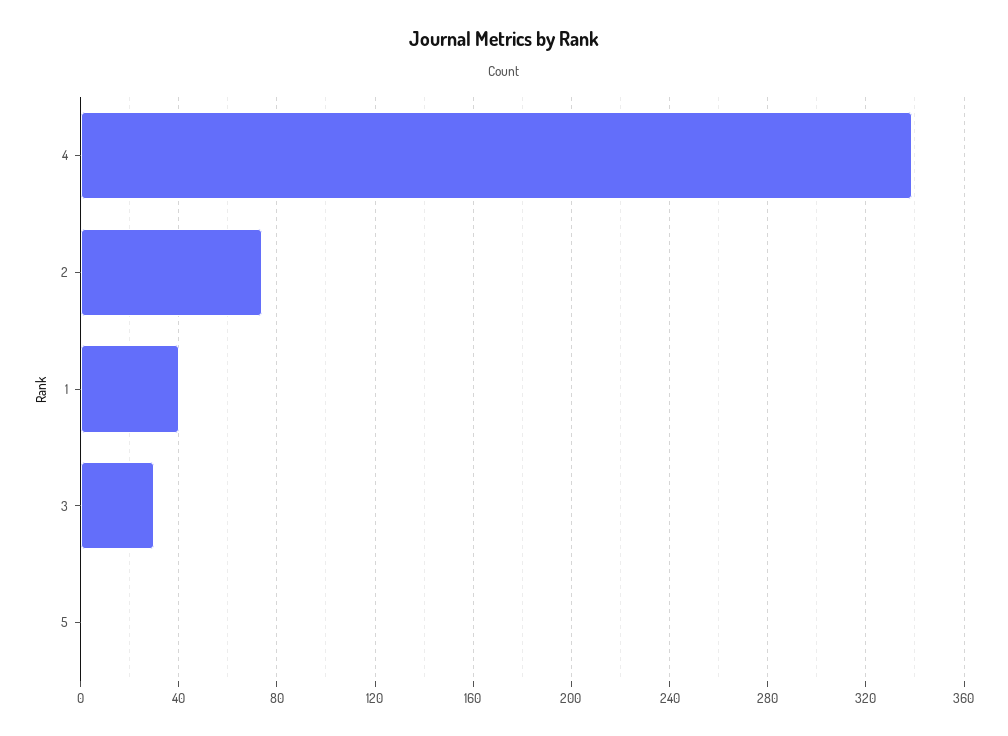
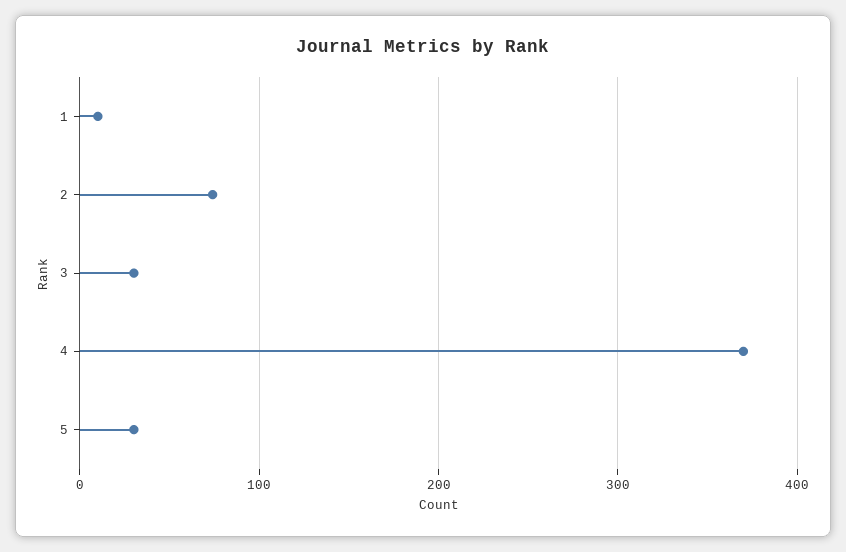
4: 340 -> 370
1: 40 -> 10
5: 0 -> 30

